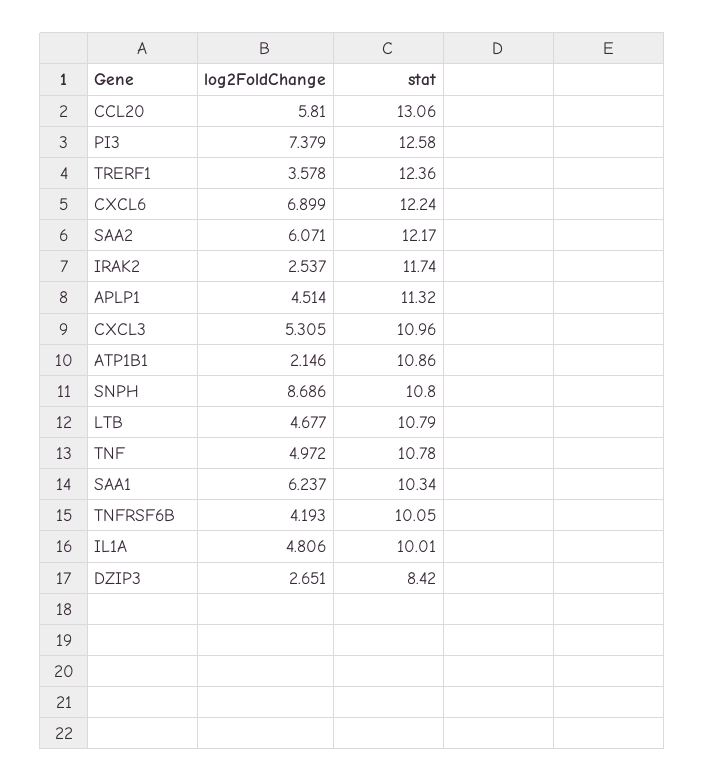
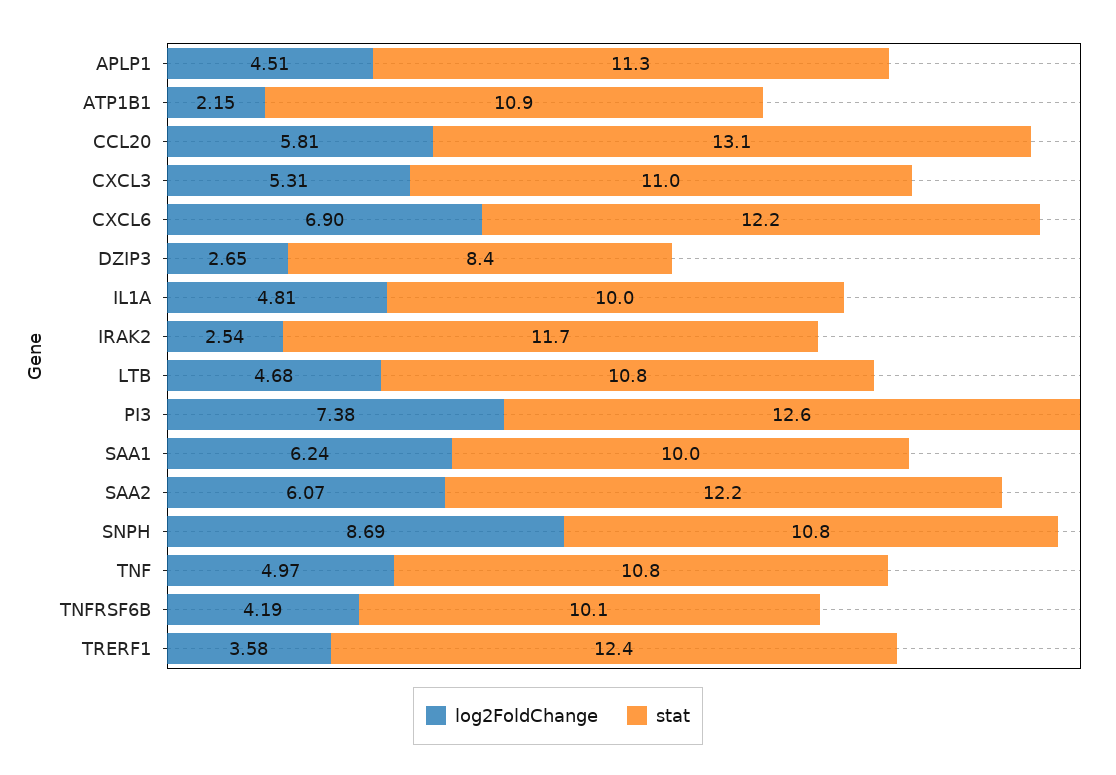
stat, SAA1: 10.34 -> 10

